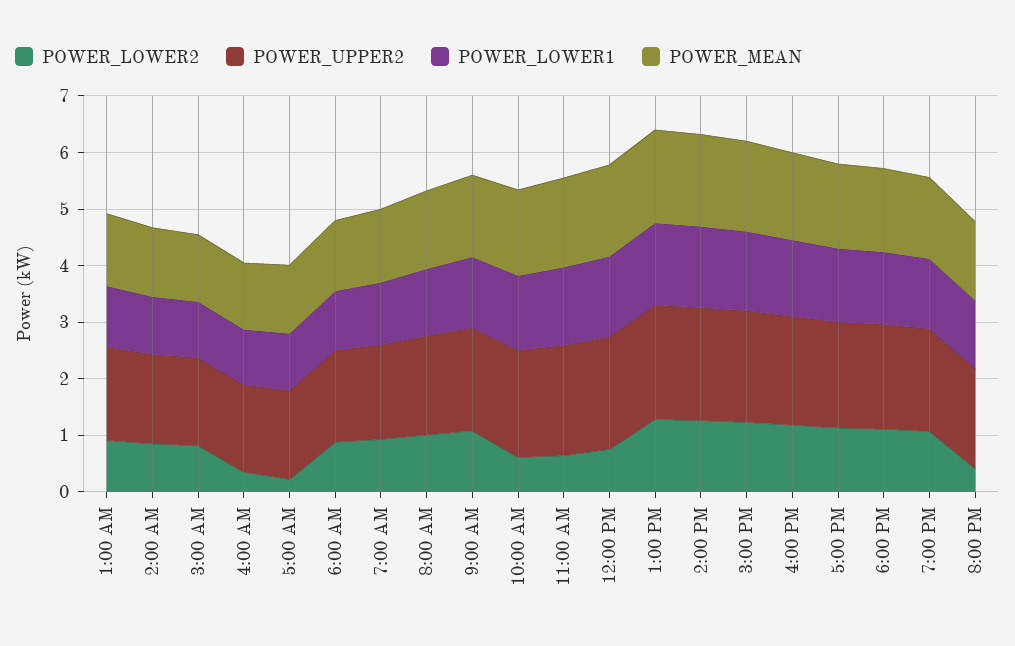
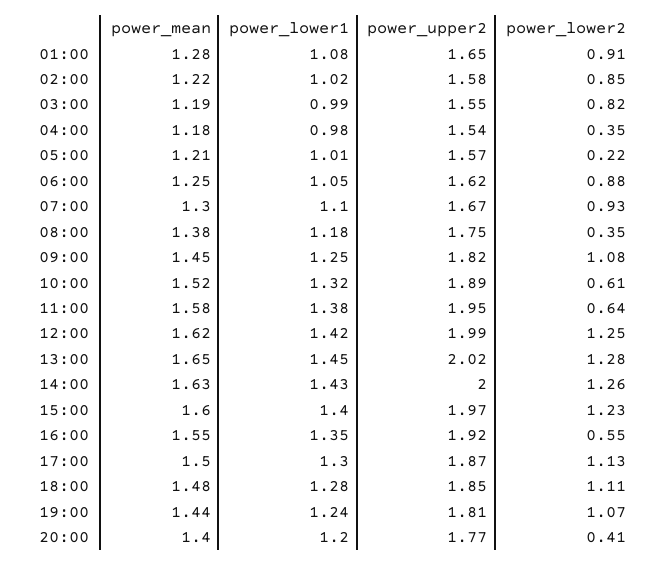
POWER_LOWER2, 8:00 AM: 1 -> 0.35
POWER_LOWER2, 12:00 PM: 0.8 -> 1.25
POWER_LOWER2, 4:00 PM: 1.2 -> 0.55

